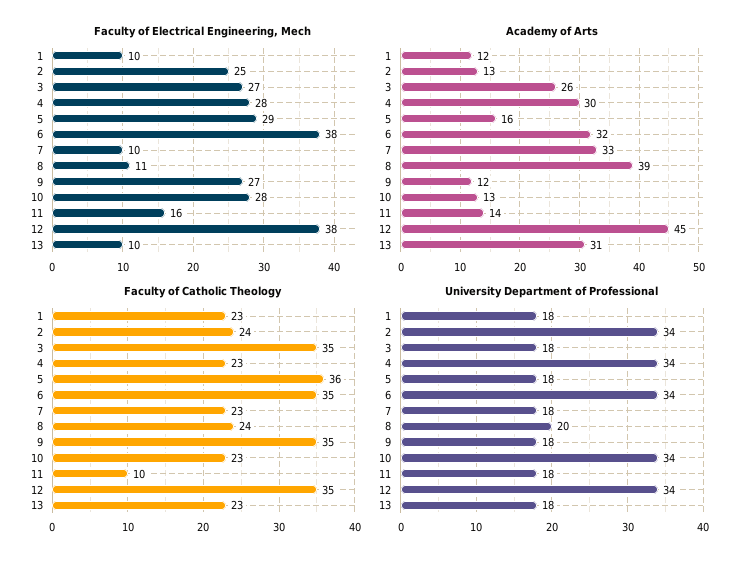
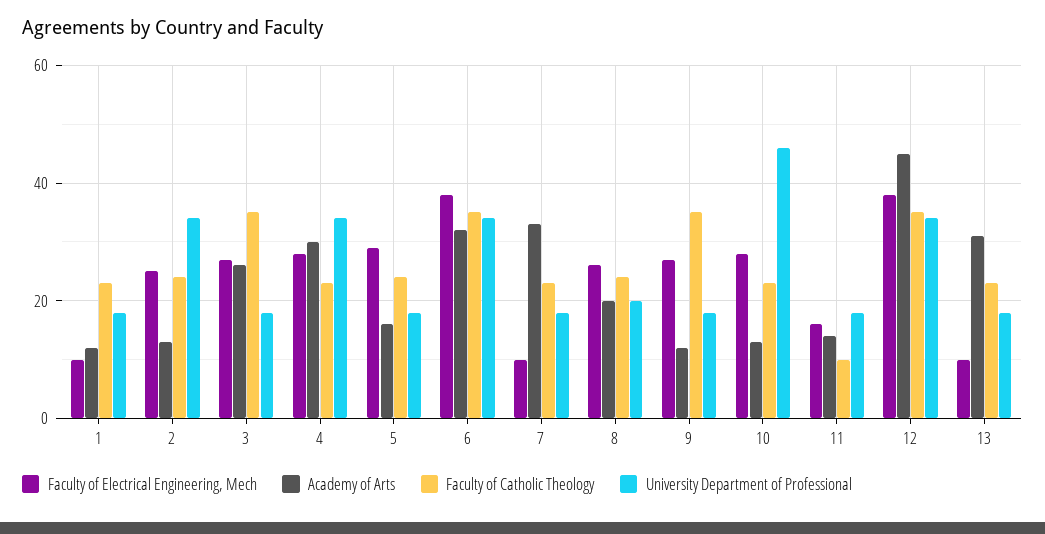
Faculty of Electrical Engineering, Mech, 8: 11 -> 25
Academy of Arts, 8: 39 -> 20
Faculty of Catholic Theology, 5: 36 -> 25
University Department of Professional, 10: 34 -> 45

